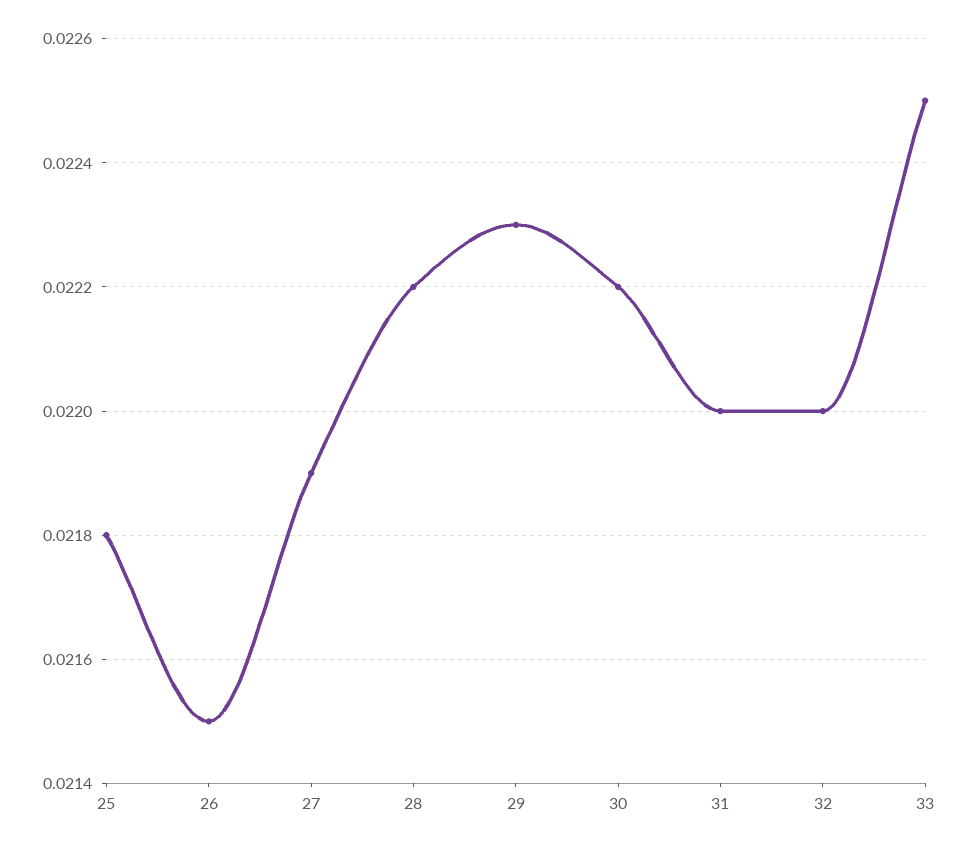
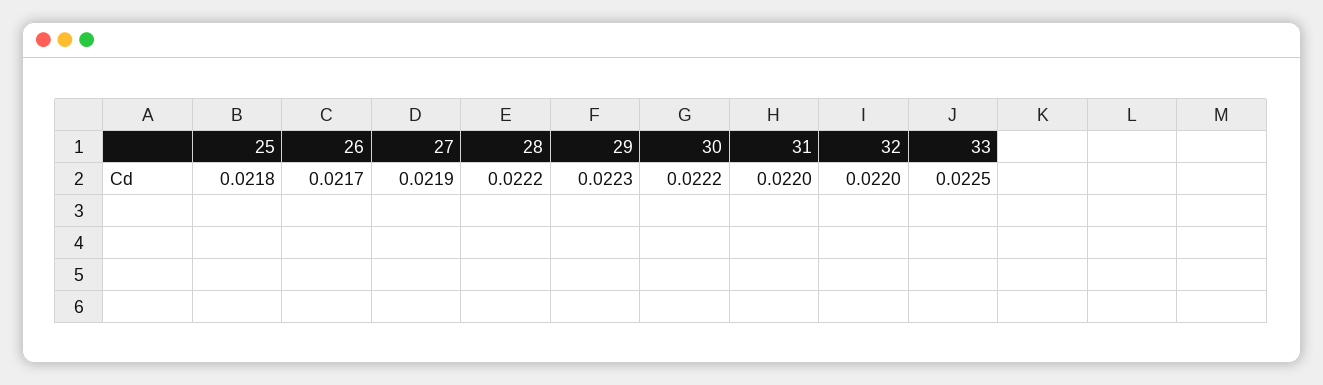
26: 0.0215 -> 0.0217

